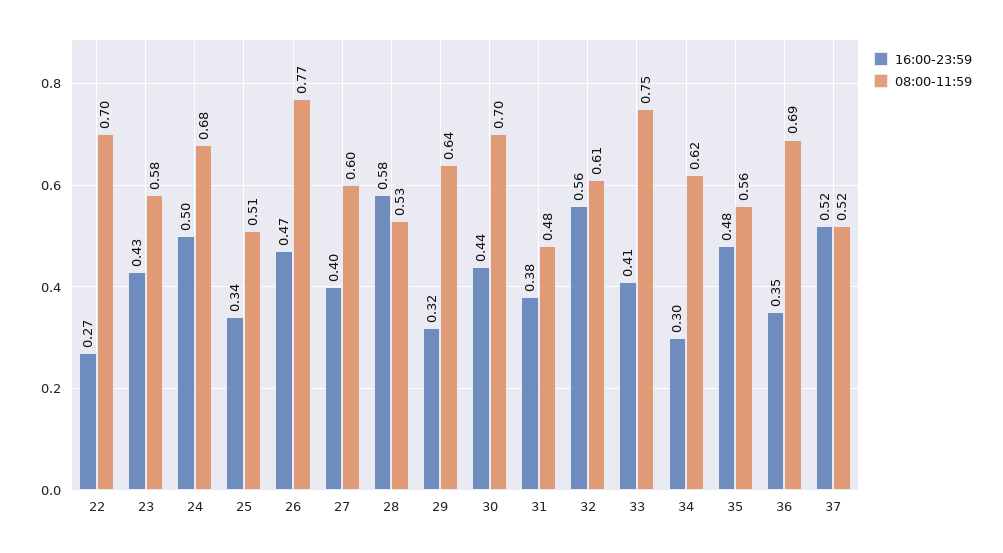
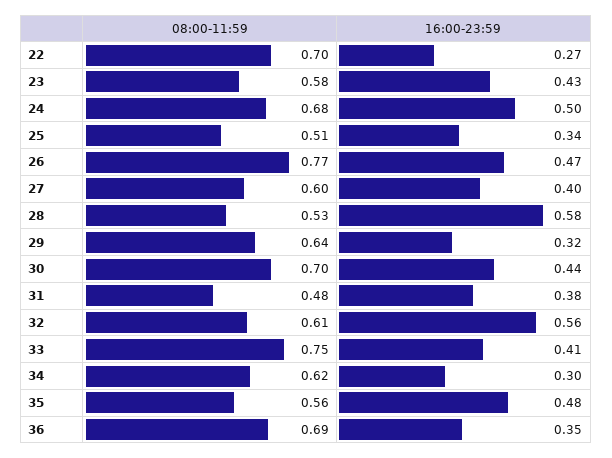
16:00-23:59, 37: 0.52 -> none
08:00-11:59, 37: 0.52 -> none

